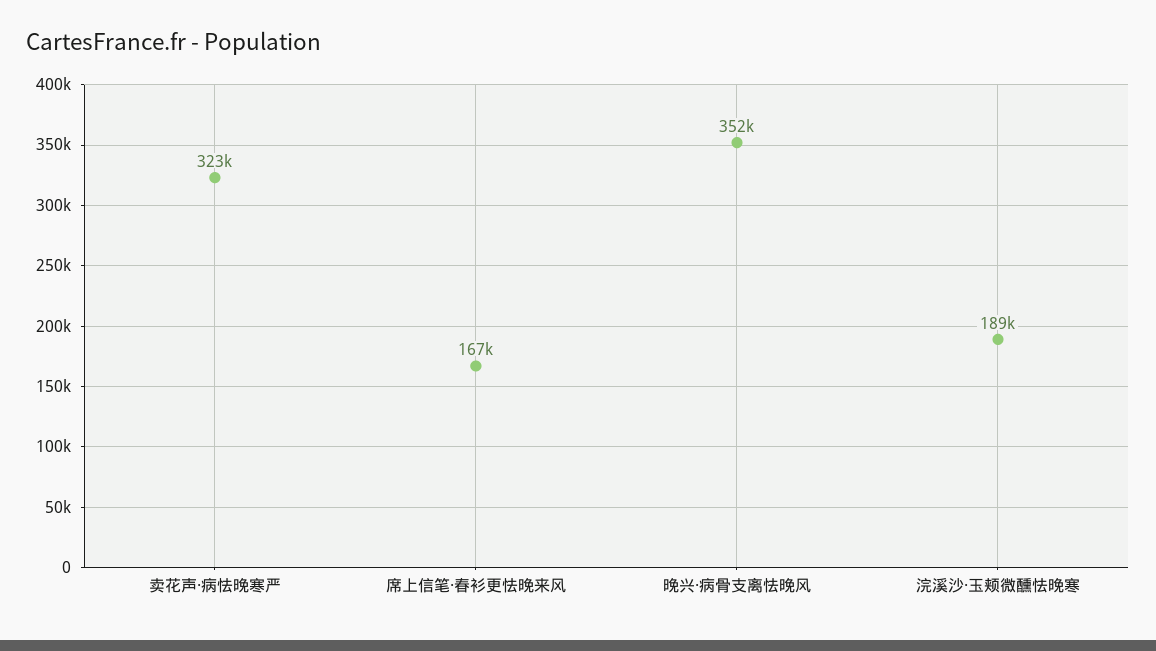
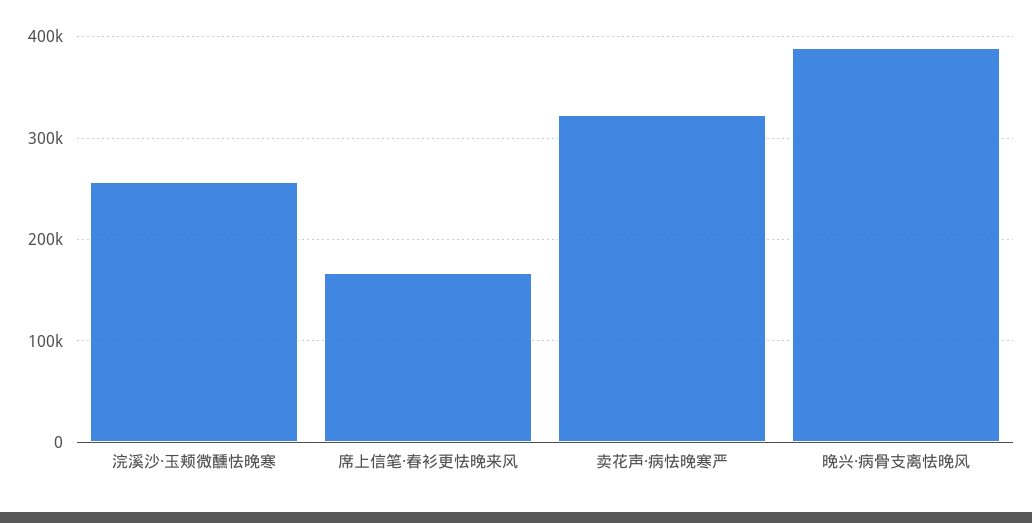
晚兴·病骨支离怯晚风: 352000 -> 390000
浣溪沙·玉颊微醺怯晚寒: 189000 -> 260000

